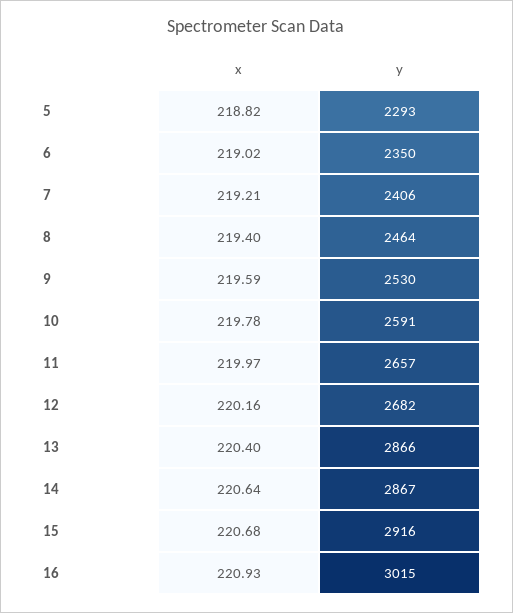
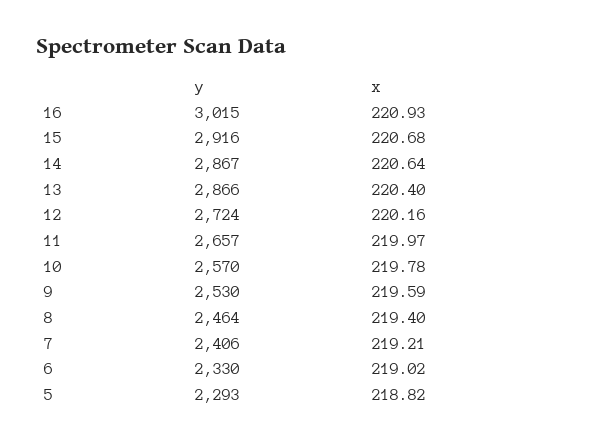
y, 6: 2350 -> 2330
y, 10: 2591 -> 2570
y, 12: 2682 -> 2724

